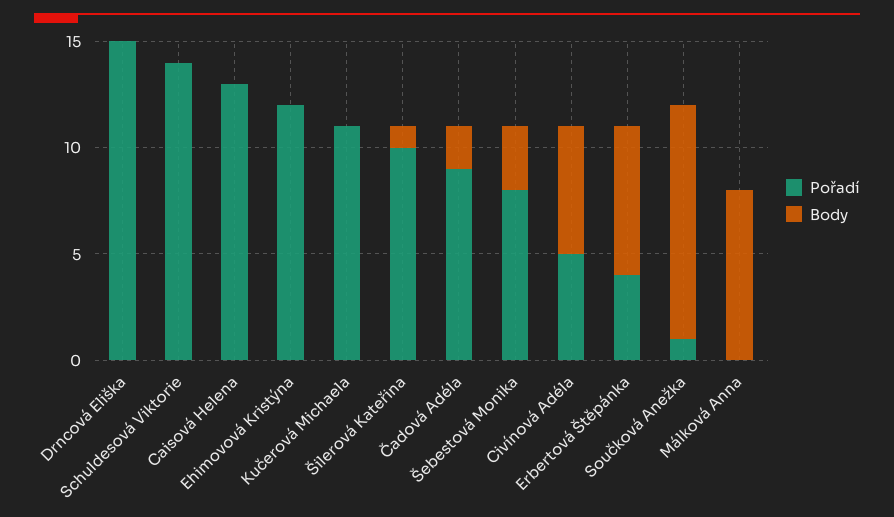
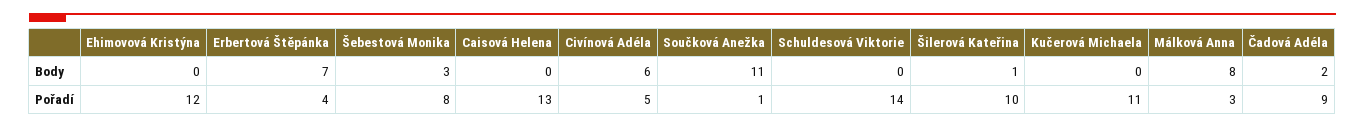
Pořadí, Drncová Eliška: 15 -> none
Body, Drncová Eliška: 0 -> none
Pořadí, Málková Anna: 0 -> 3

